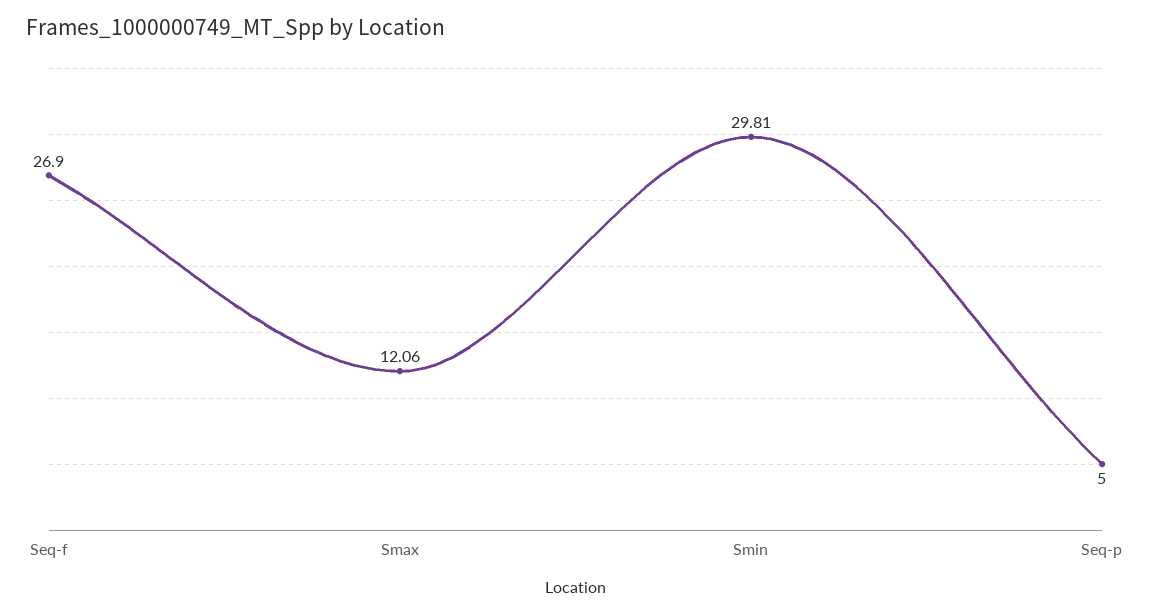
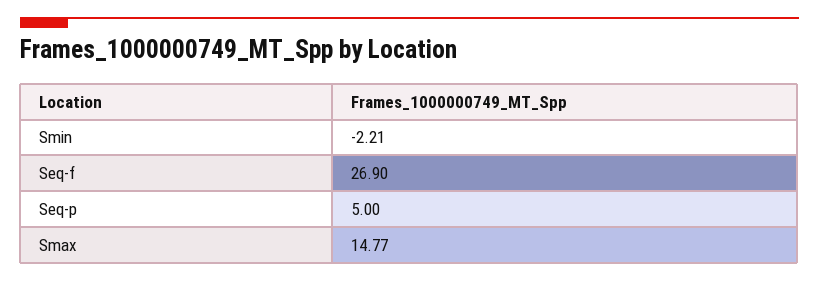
Smax: 12.06 -> 14.77
Smin: 29.81 -> -2.21

